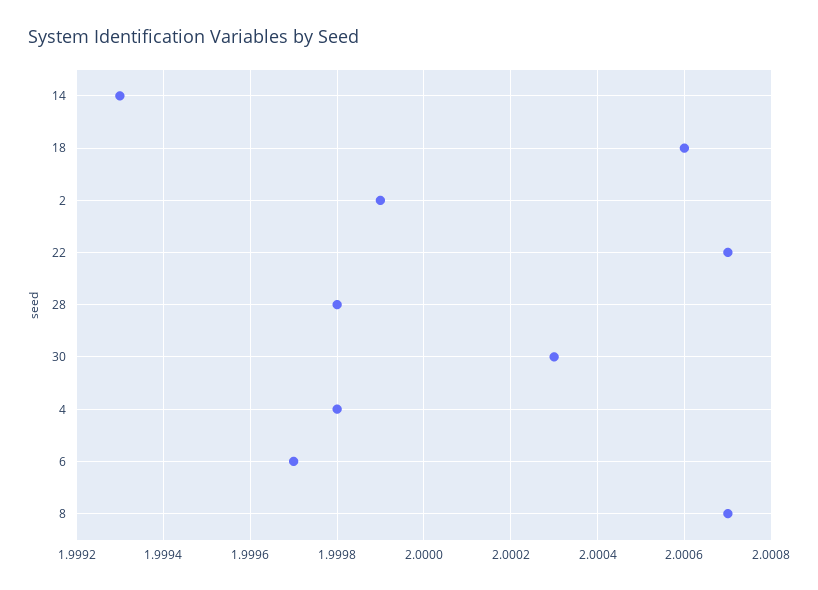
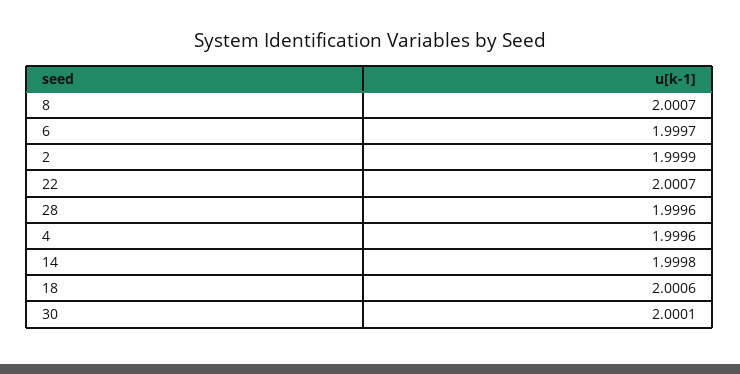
14: 1.9993 -> 1.9998
28: 1.9998 -> 1.9996
30: 2.0003 -> 2.0001
4: 1.9998 -> 1.9996

